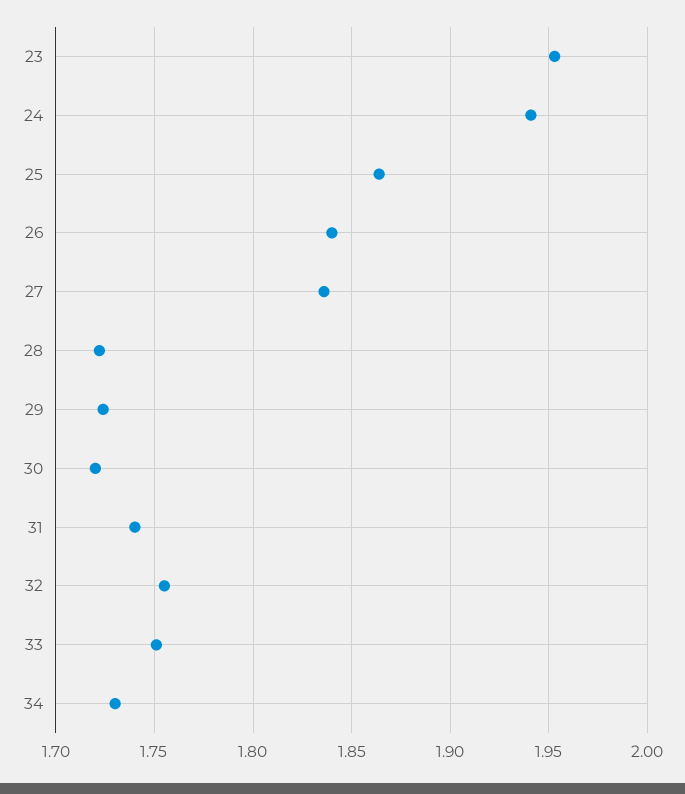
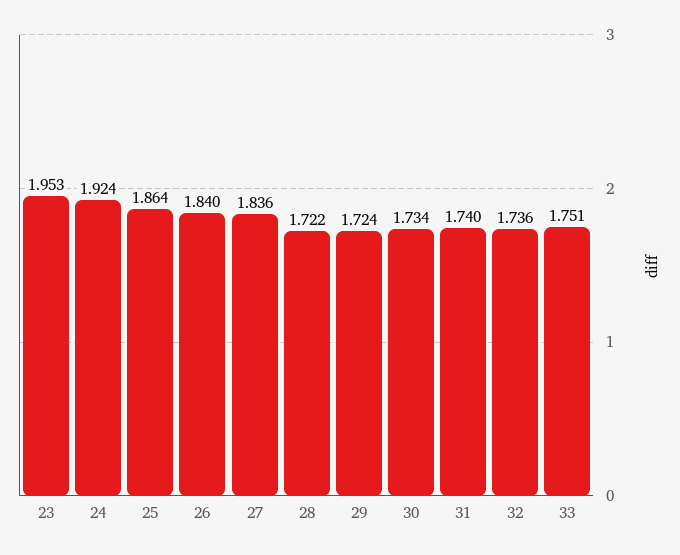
24: 1.94 -> 1.924
30: 1.72 -> 1.734
32: 1.755 -> 1.736
34: 1.73 -> none

